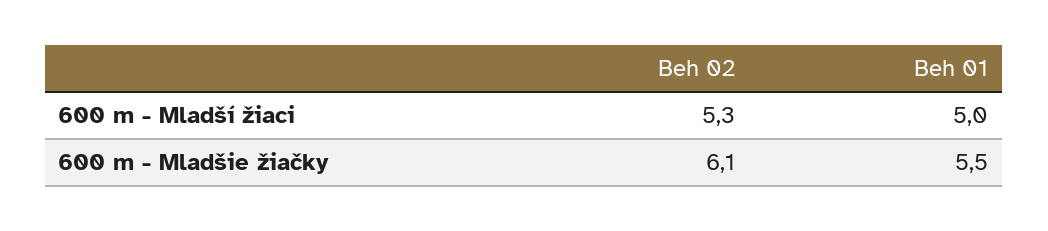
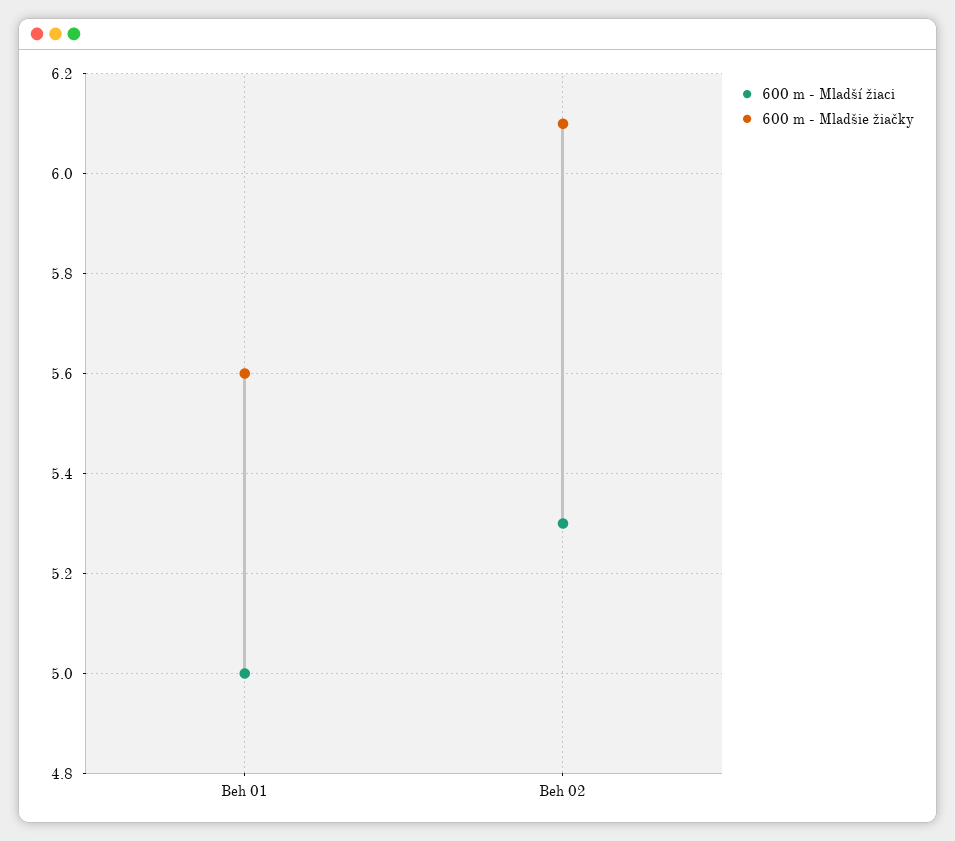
600 m - Mladšie žiačky, Beh 01: 5.5 -> 5.6

